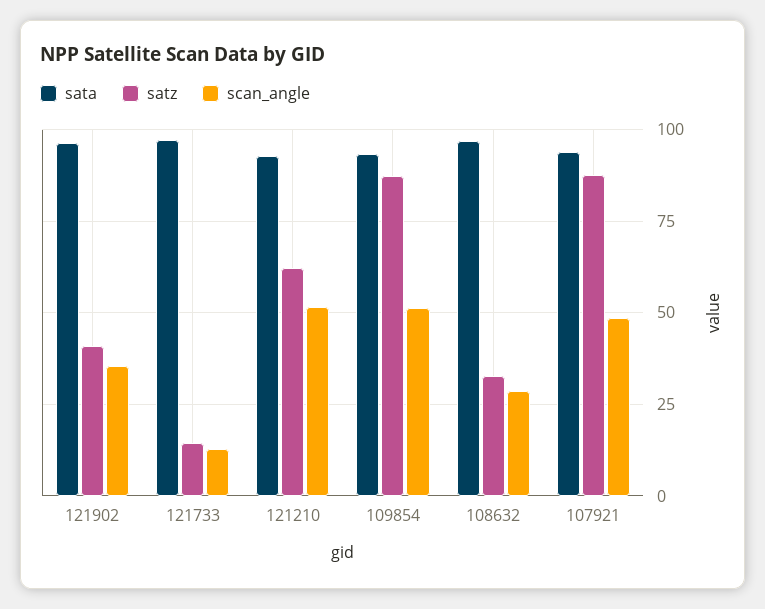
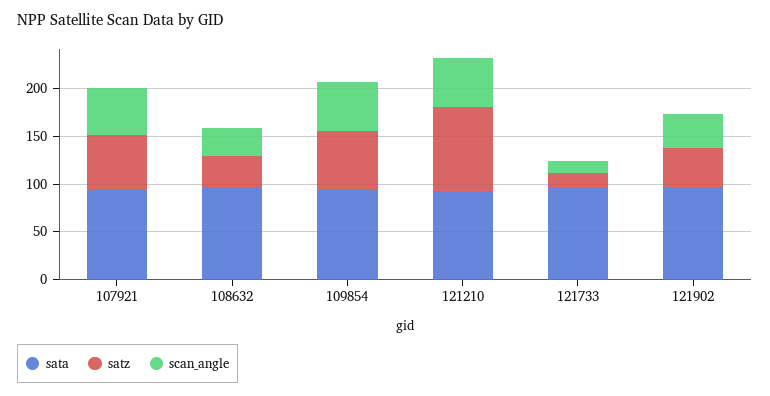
satz, 121210: 62.5 -> 90
satz, 109854: 87.5 -> 60
satz, 107921: 87.5 -> 60

